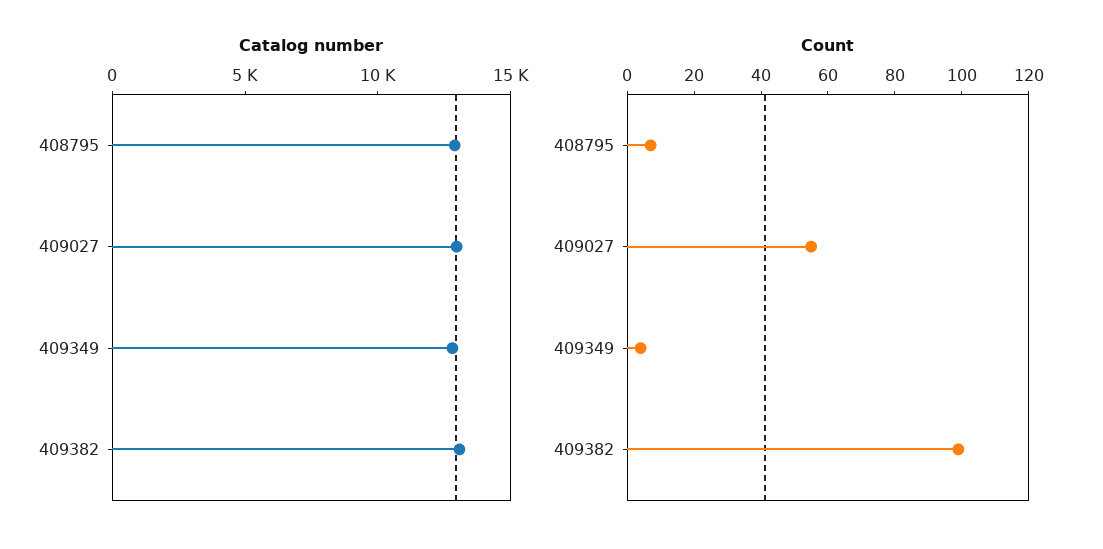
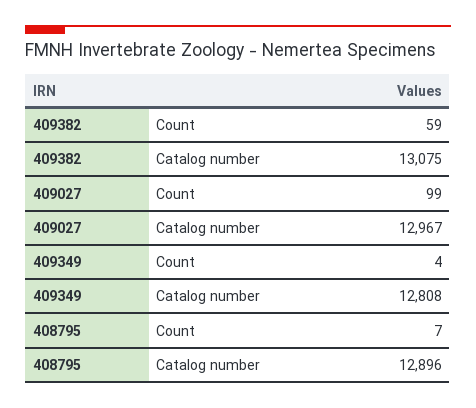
Count, 409027: 55 -> 99
Count, 409382: 100 -> 59

